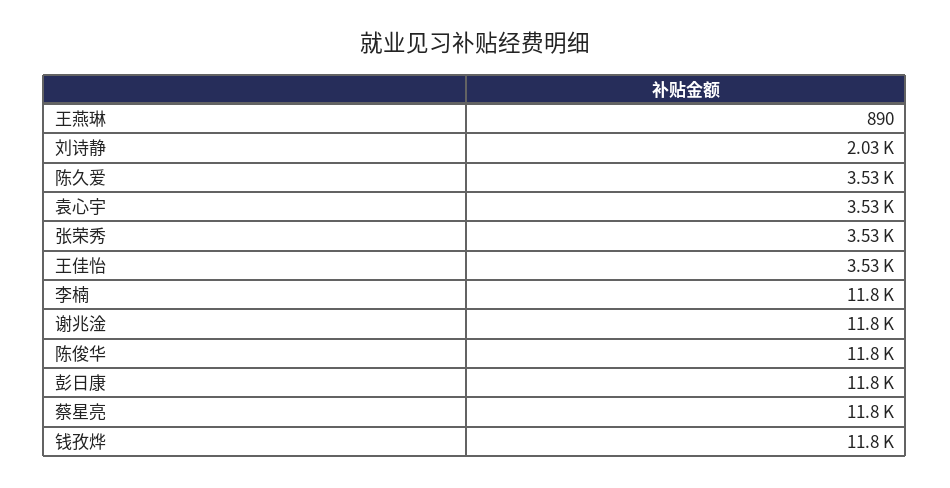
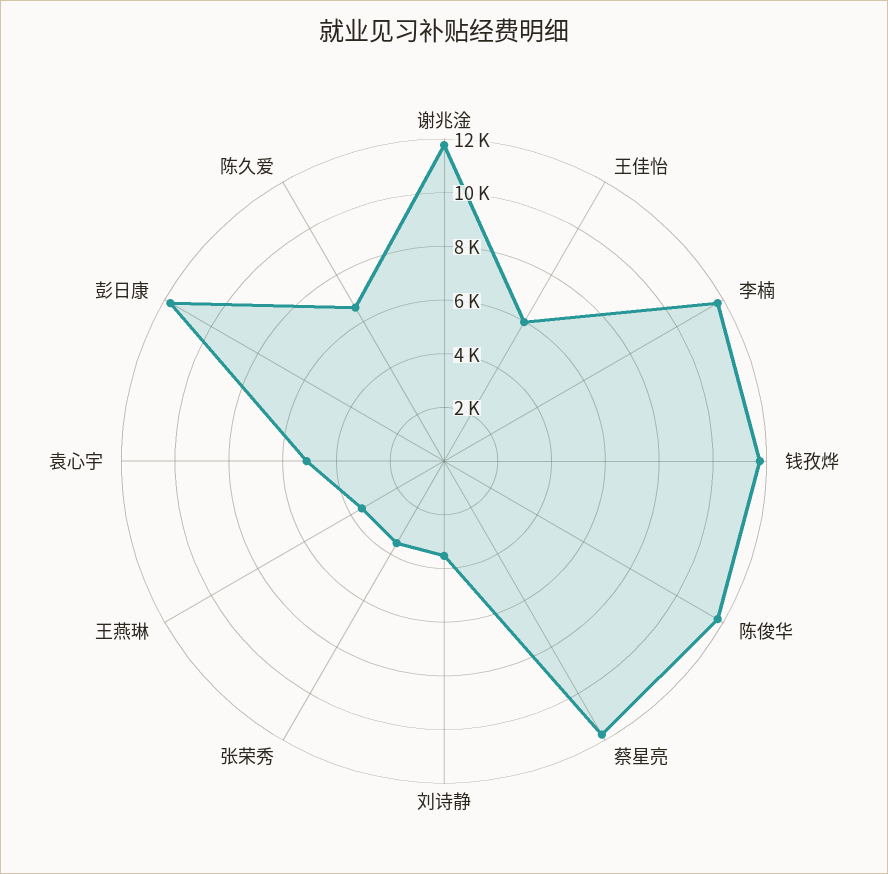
王燕琳: 890 -> 3500
刘诗静: 2030 -> 3500
陈久爱: 3530 -> 6500
袁心宇: 3530 -> 5000
王佳怡: 3530 -> 6000

